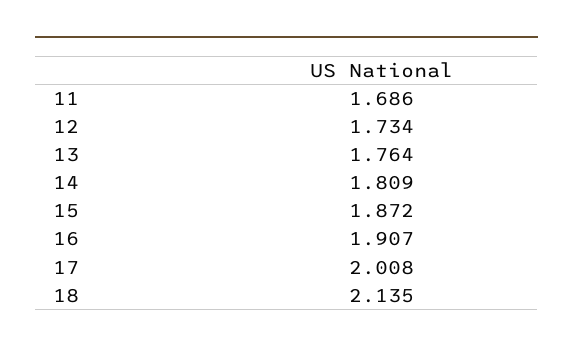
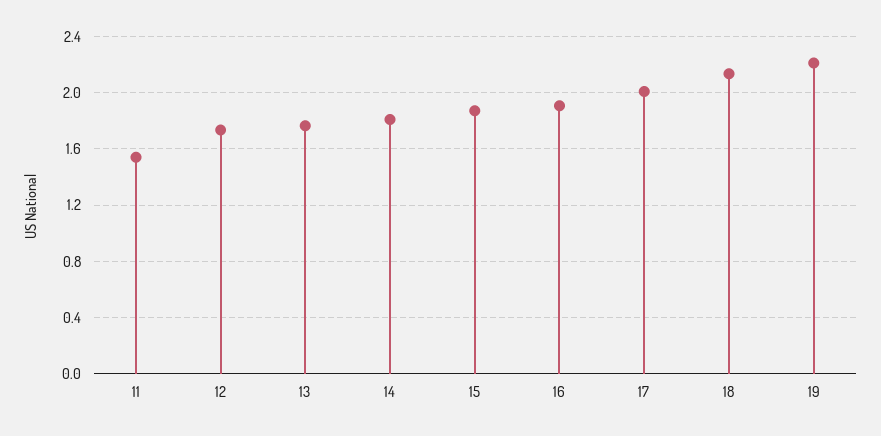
11: 1.686 -> 1.55
19: none -> 2.2

